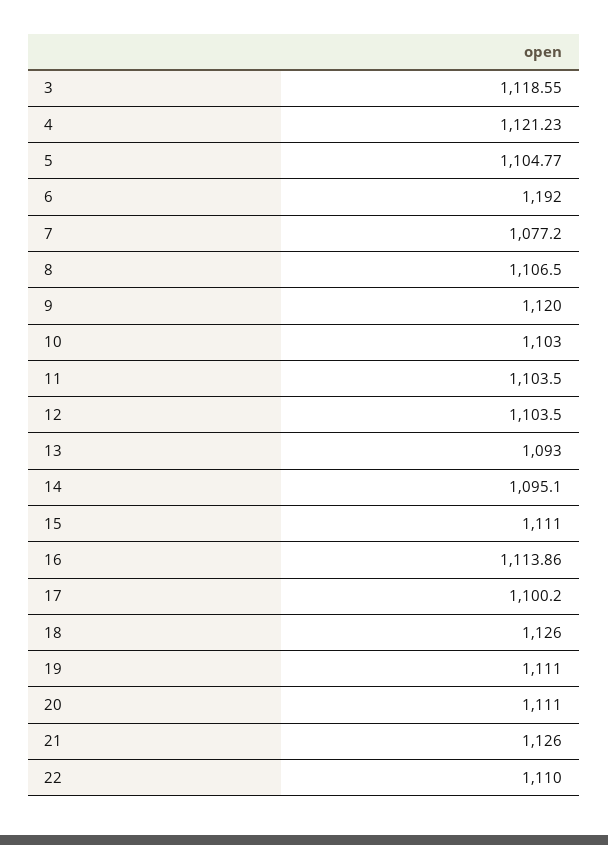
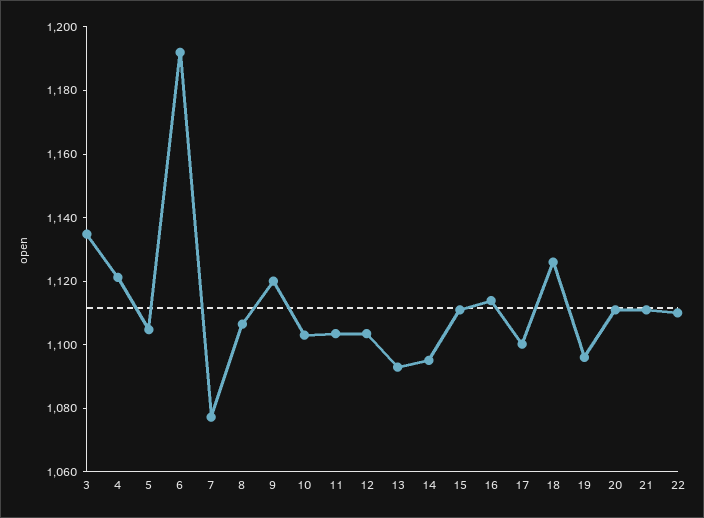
3: 1118.55 -> 1135
19: 1111 -> 1095
21: 1126 -> 1110

